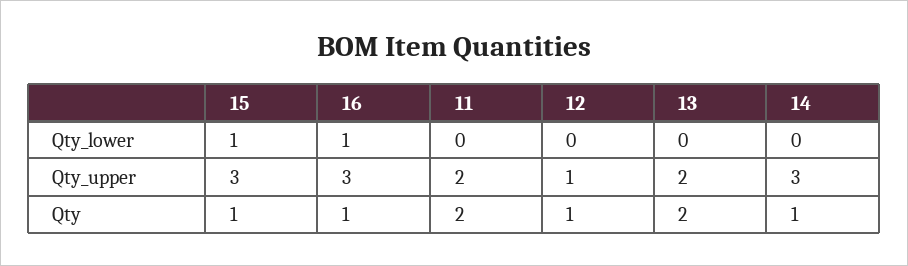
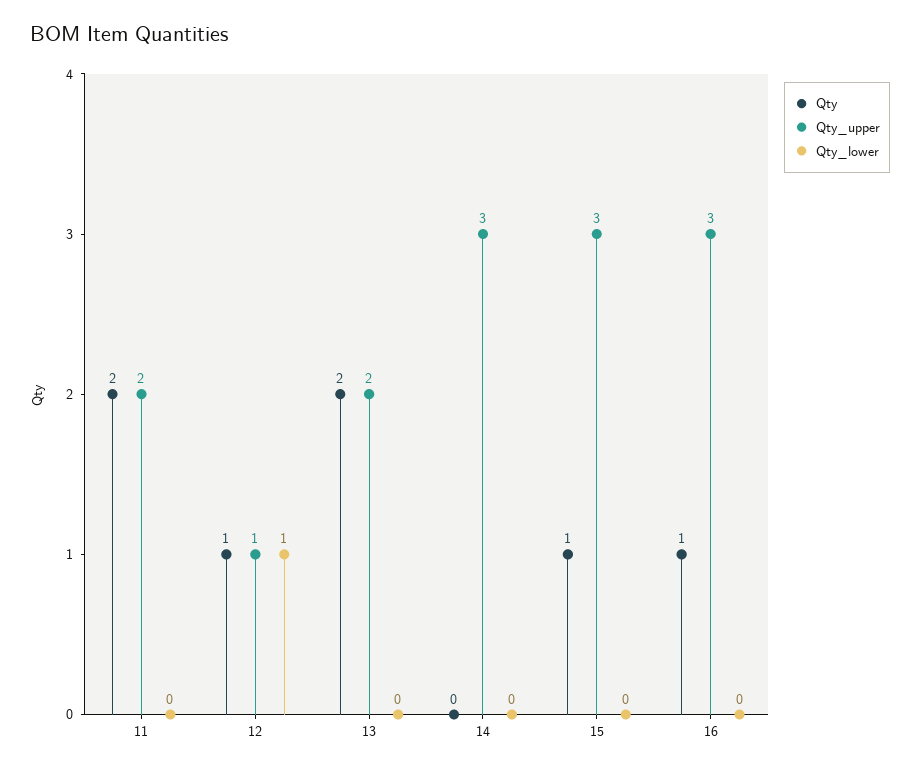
Qty_lower, 15: 1 -> 0
Qty_lower, 16: 1 -> 0
Qty_lower, 12: 0 -> 1
Qty, 14: 1 -> 0

